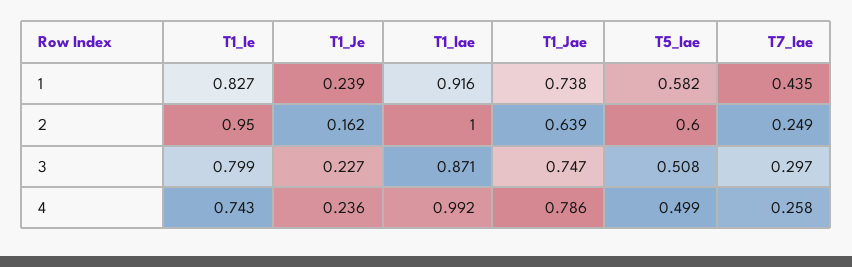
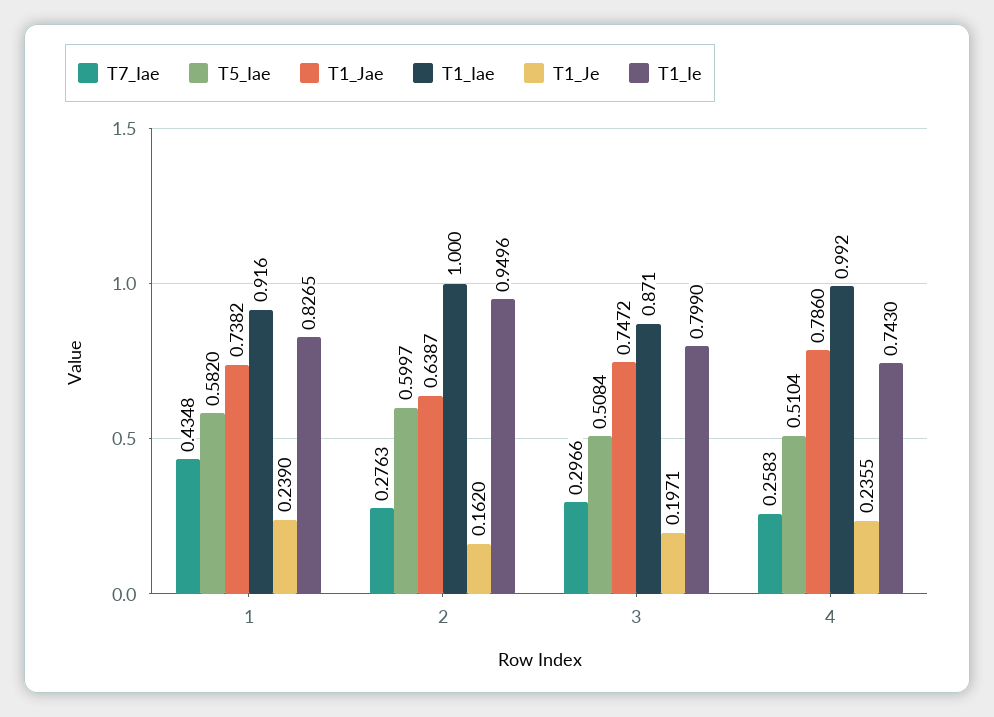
T7_Iae, 2: 0.249 -> 0.2763
T1_Je, 3: 0.227 -> 0.1971
T5_Iae, 4: 0.499 -> 0.5104

